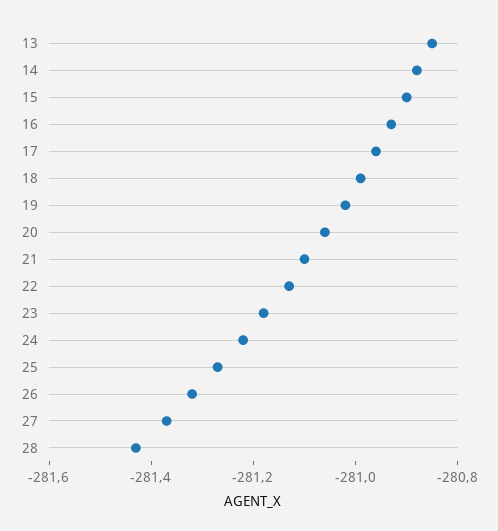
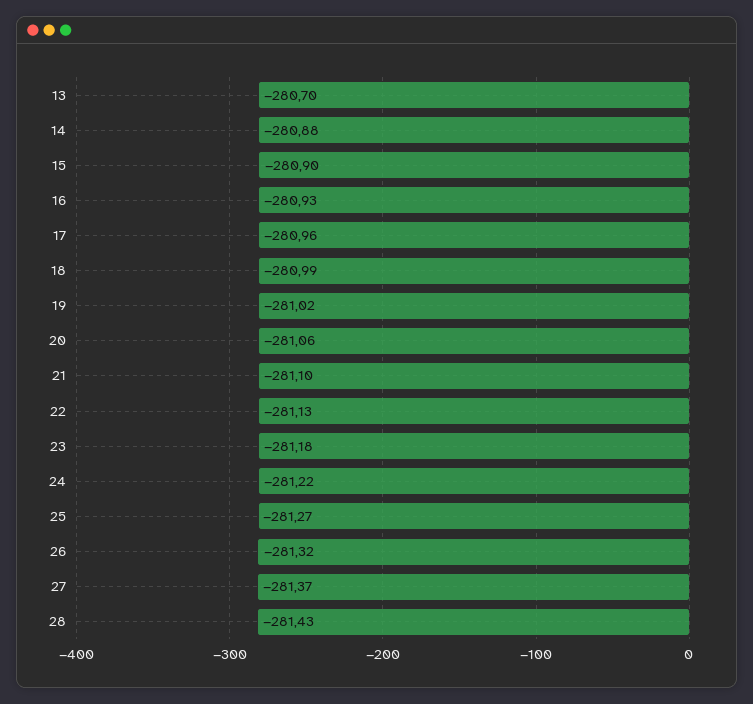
13: -280.85 -> -280.7

